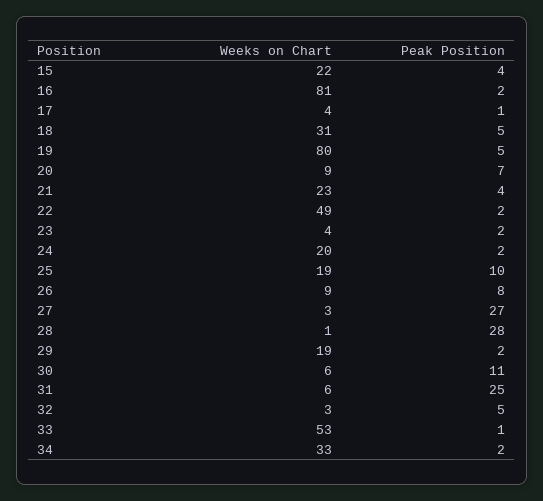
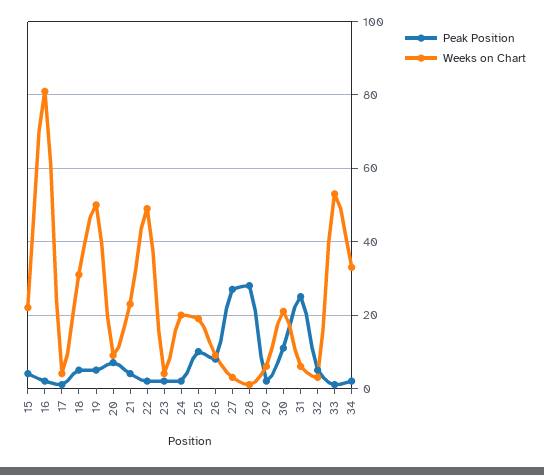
Weeks on Chart, 19: 80 -> 50
Weeks on Chart, 29: 19 -> 5
Weeks on Chart, 30: 6 -> 20

